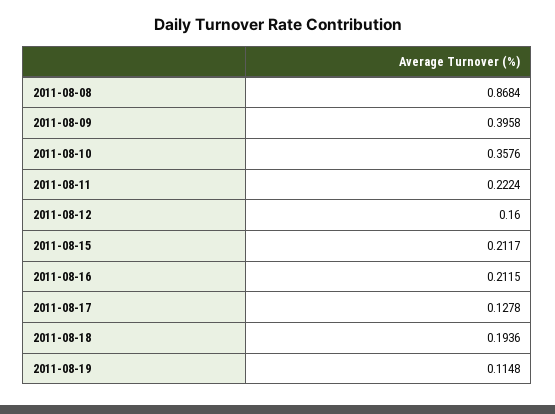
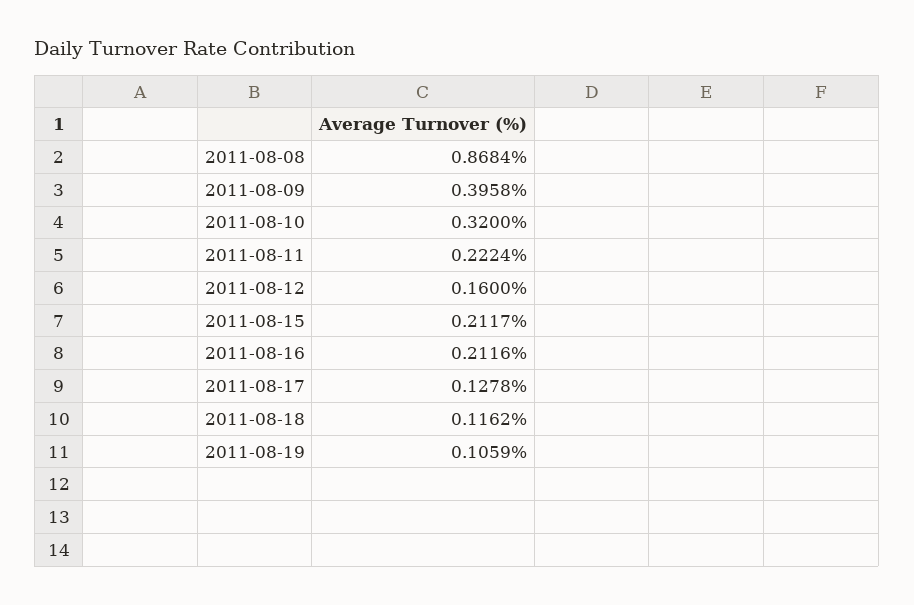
2011-08-10: 0.3576 -> 0.32
2011-08-16: 0.2115 -> 0.2116
2011-08-18: 0.1936 -> 0.1162
2011-08-19: 0.1148 -> 0.1059

